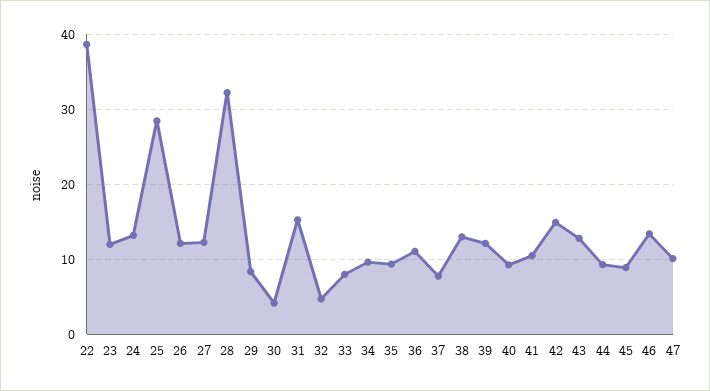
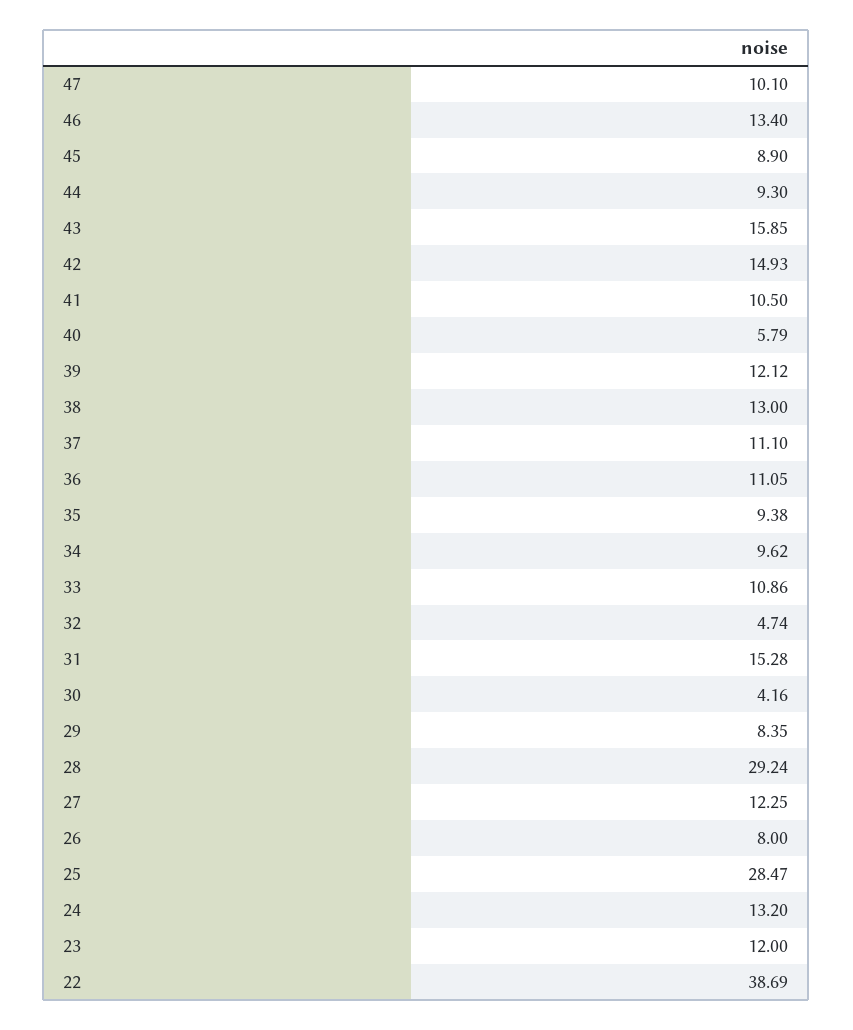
26: 12 -> 8
28: 32 -> 29.24
33: 8 -> 10.86
37: 8 -> 11.1
40: 9 -> 5.79
43: 13 -> 15.85

